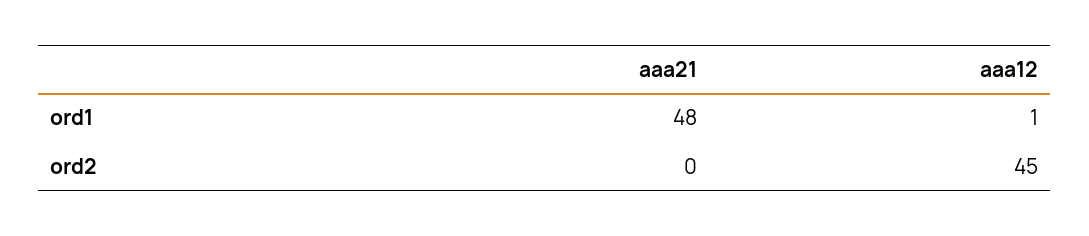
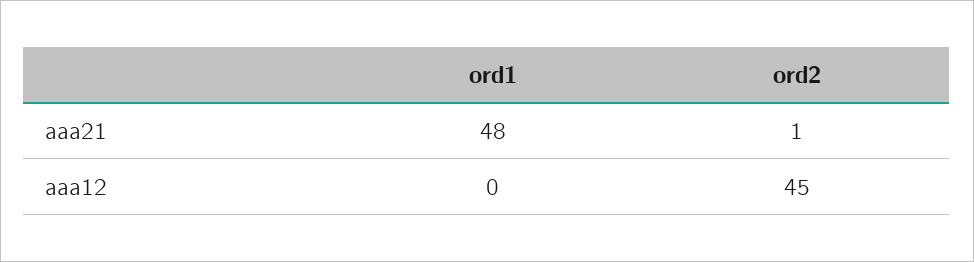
aaa12, ord1: 1 -> 0
aaa21, ord2: 0 -> 1

